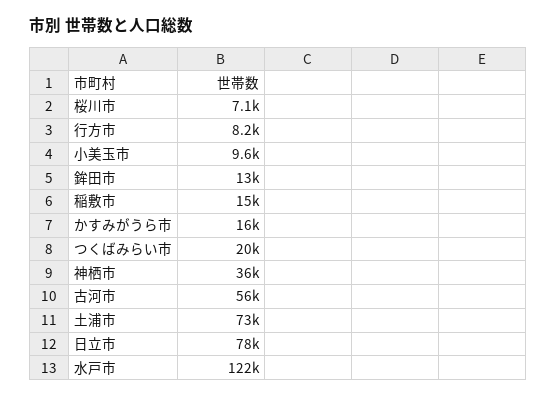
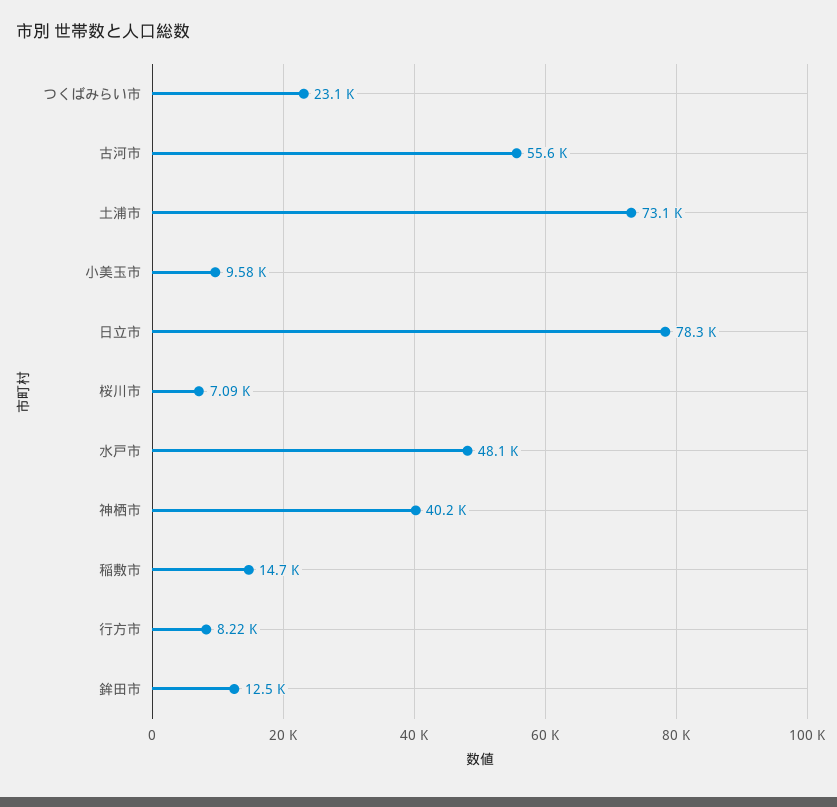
かすみがうら市: 16000 -> none
つくばみらい市: 20000 -> 23100
神栖市: 36000 -> 40200
水戸市: 122000 -> 48100

